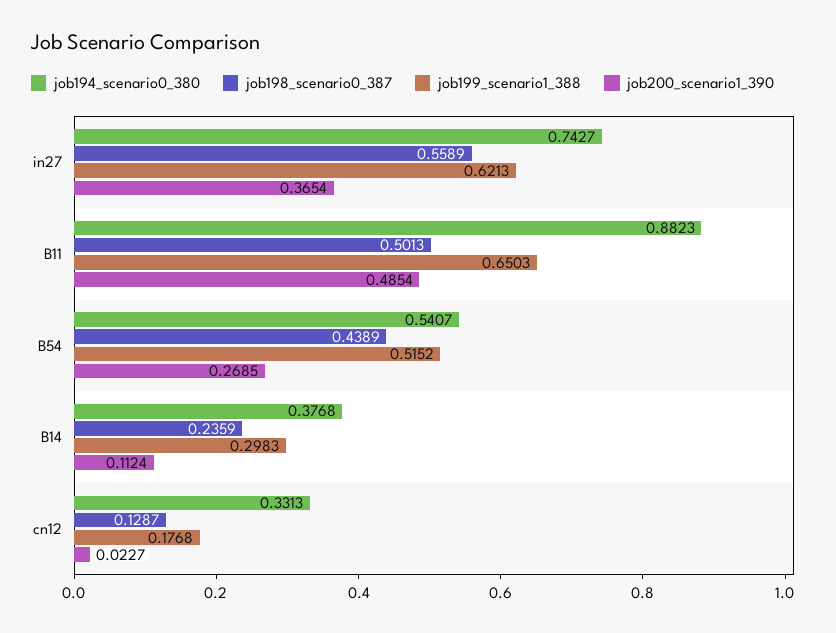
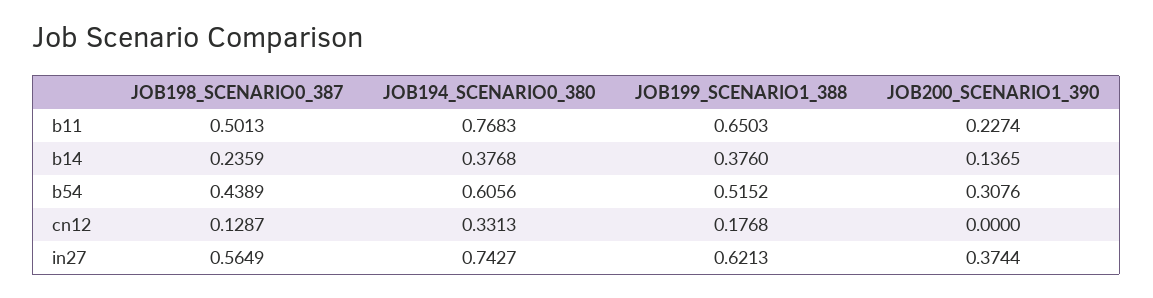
job198_scenario0_387, in27: 0.5589 -> 0.5649
job200_scenario1_390, in27: 0.3654 -> 0.3744
job194_scenario0_380, B11: 0.8823 -> 0.7683
job200_scenario1_390, B11: 0.4854 -> 0.2274
job194_scenario0_380, B54: 0.5407 -> 0.6056
job200_scenario1_390, B54: 0.2685 -> 0.3076
job199_scenario1_388, B14: 0.2983 -> 0.376
job200_scenario1_390, B14: 0.1124 -> 0.1365
job200_scenario1_390, cn12: 0.0227 -> 0

